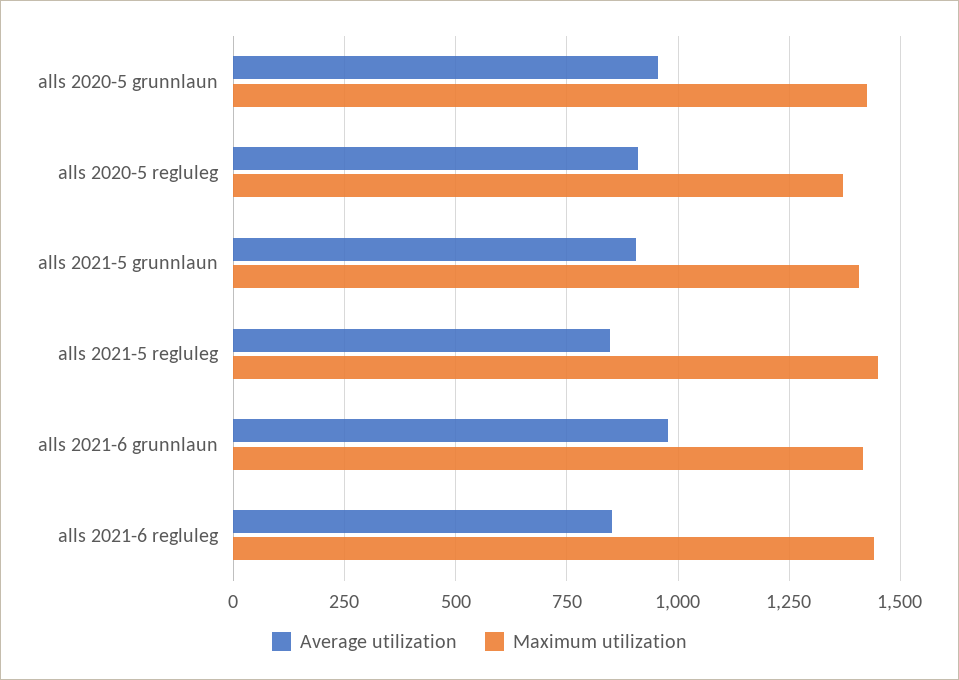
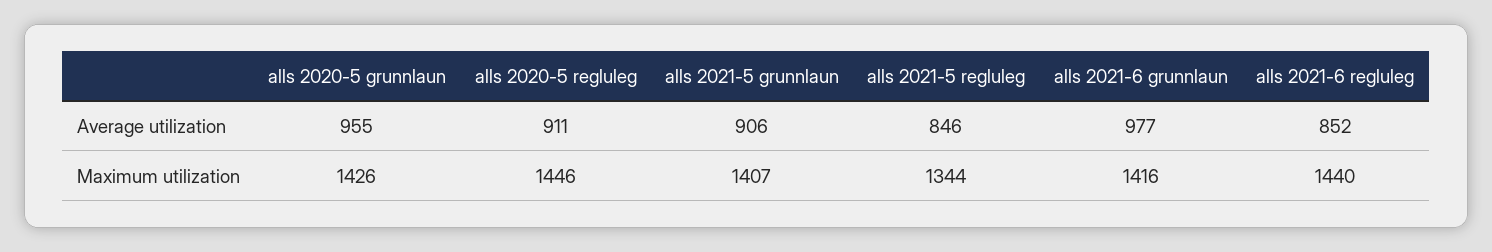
Maximum utilization, alls 2020-5 regluleg: 1375 -> 1446
Maximum utilization, alls 2021-5 regluleg: 1450 -> 1344

